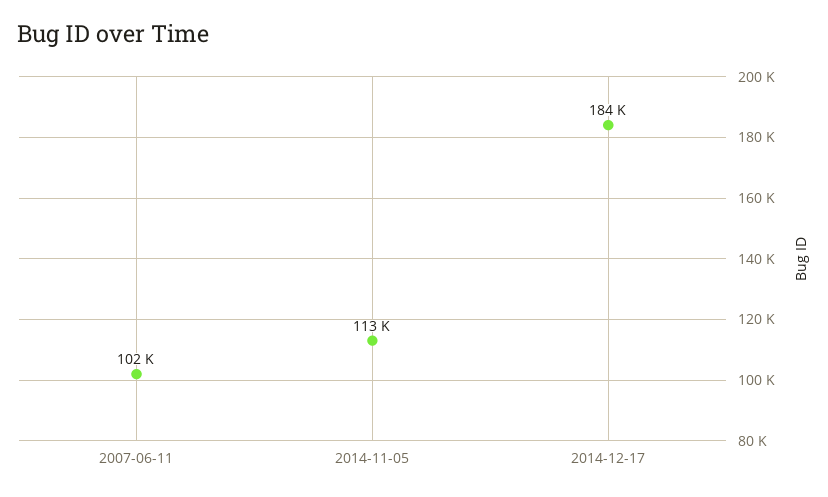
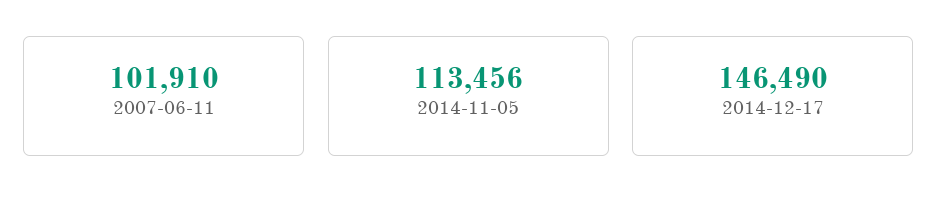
2014-12-17: 184000 -> 146490

